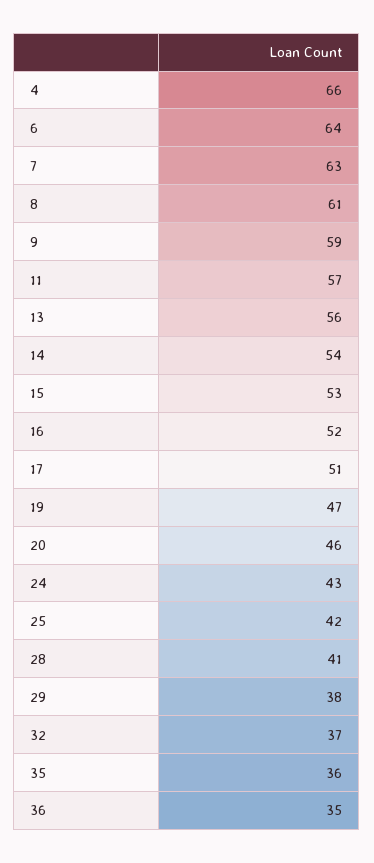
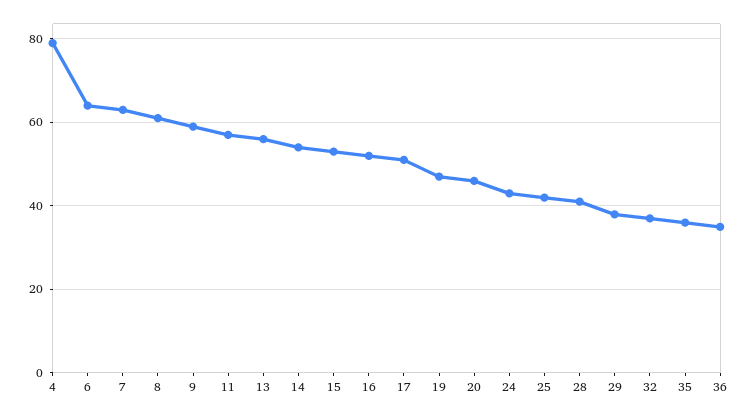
4: 66 -> 80

